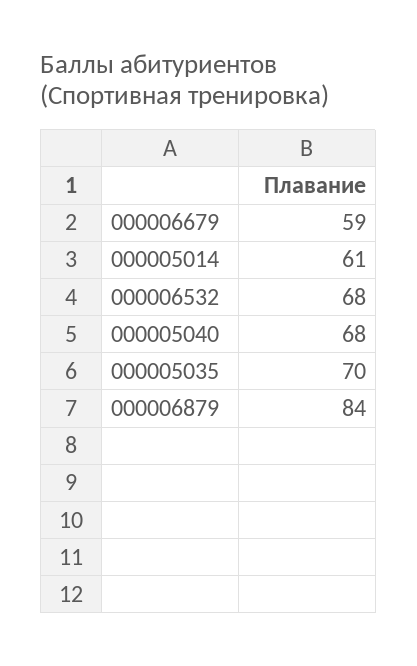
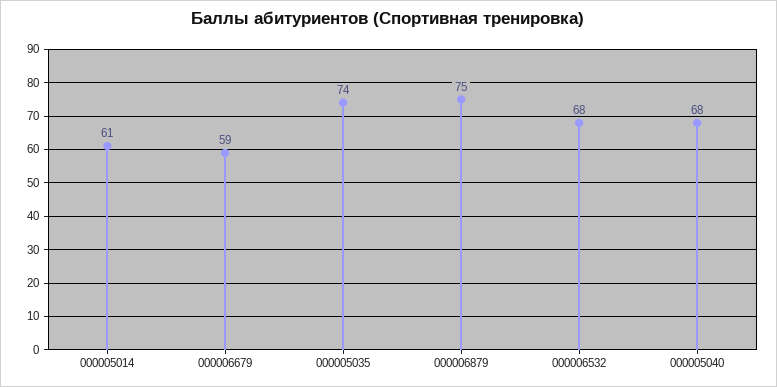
000005035: 70 -> 74
000006879: 84 -> 75

